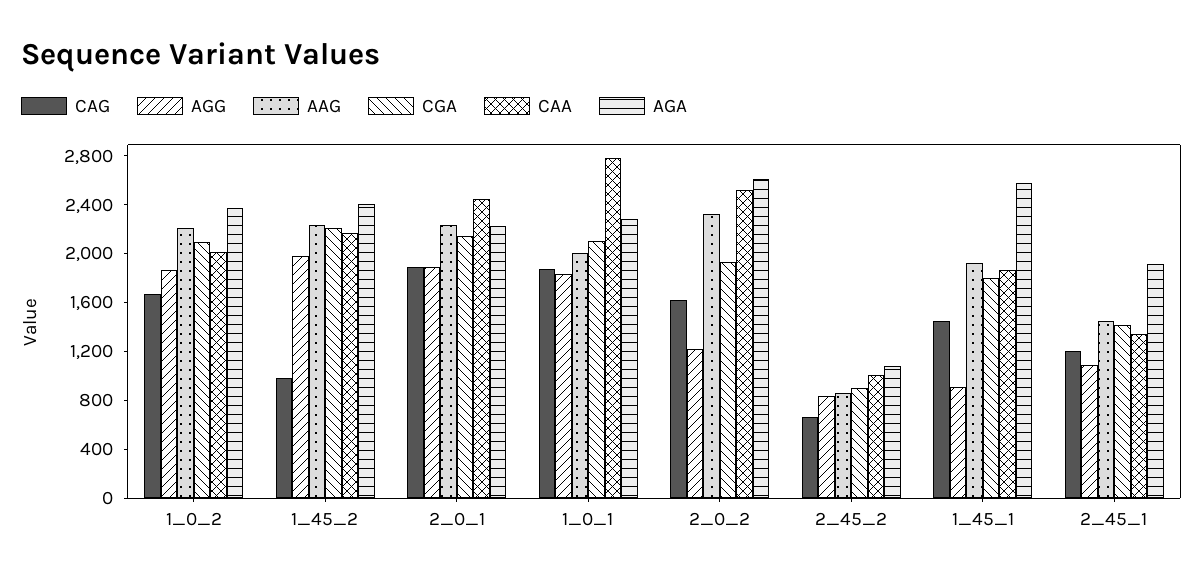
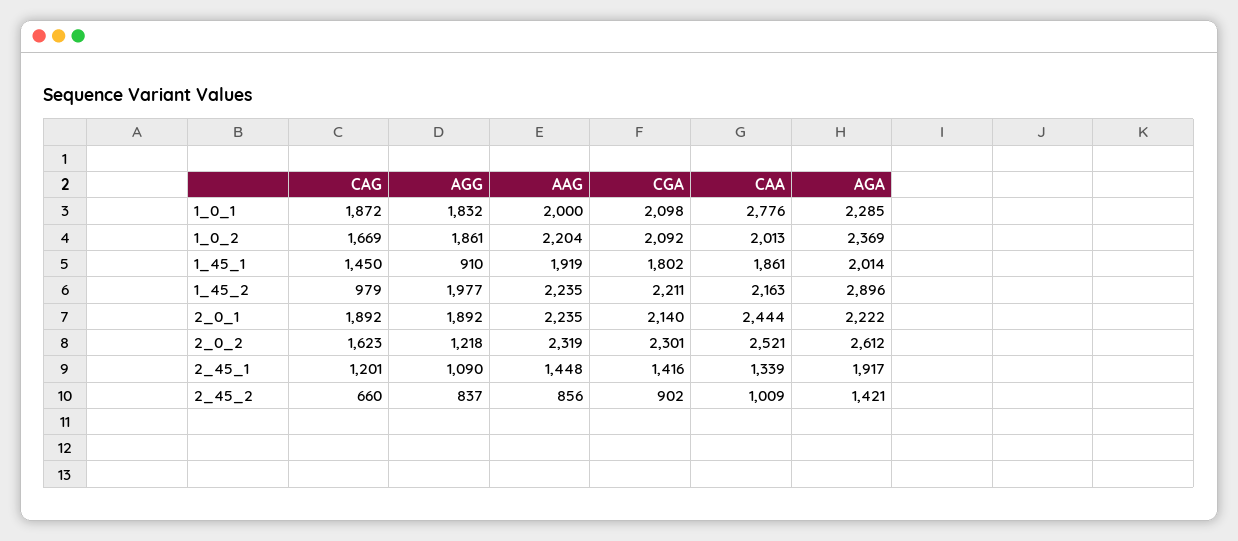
AGA, 1_45_2: 2400 -> 2896
CGA, 2_0_2: 1900 -> 2301
AGA, 2_45_2: 1100 -> 1421
AGA, 1_45_1: 2600 -> 2014

